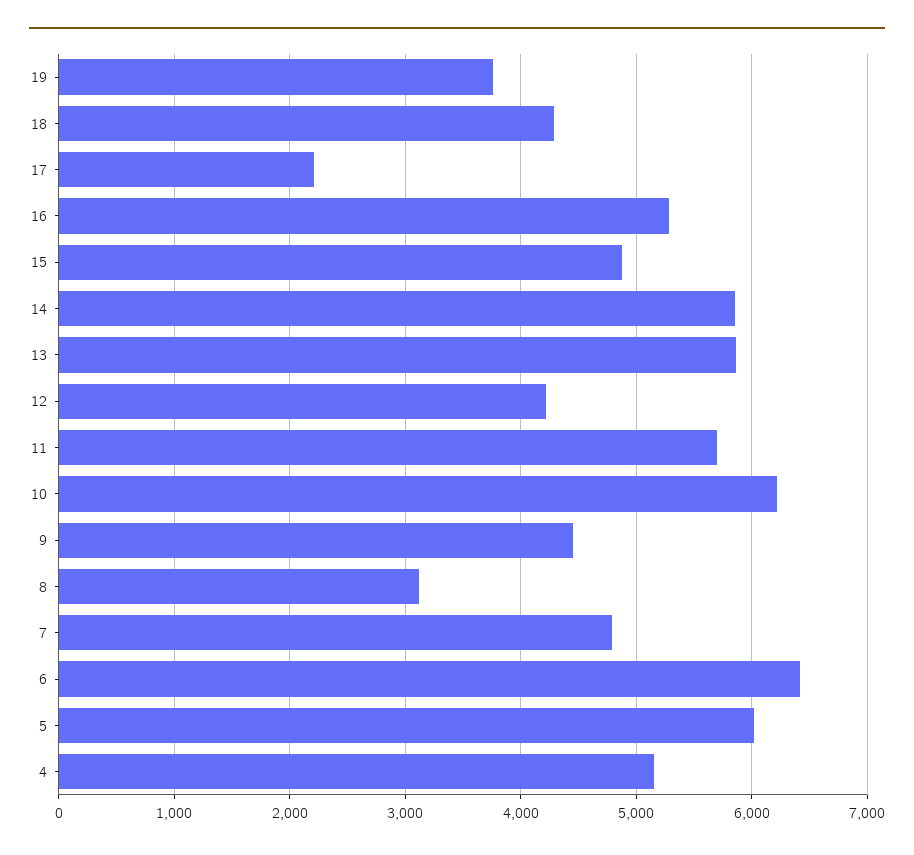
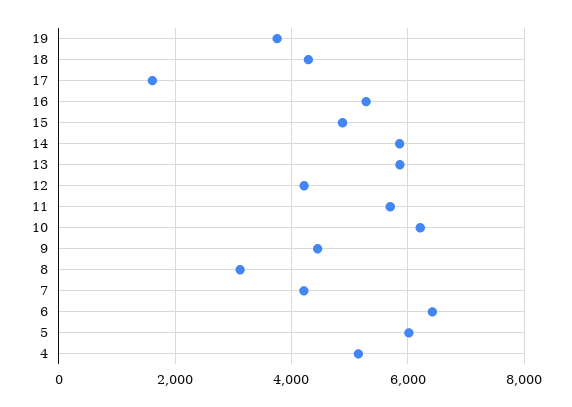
17: 2200 -> 1600
7: 4800 -> 4200

